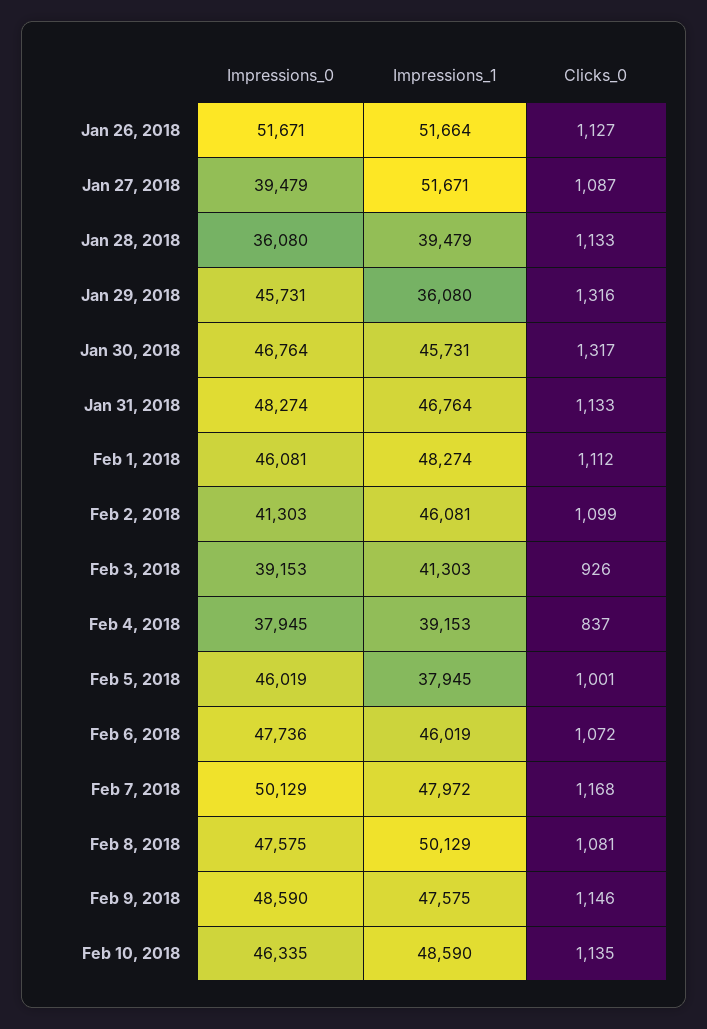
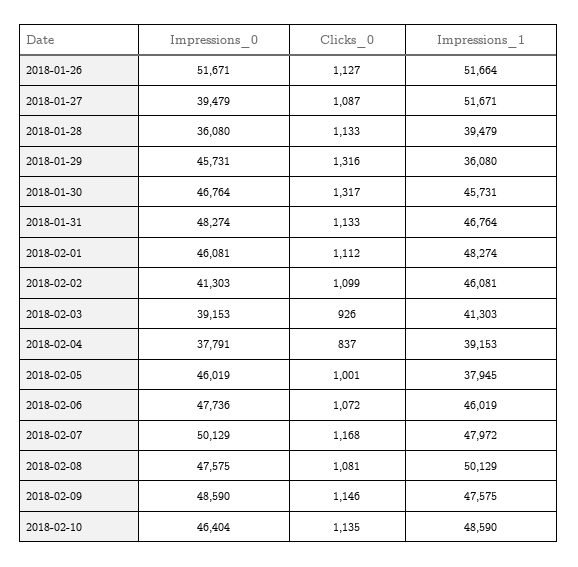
Impressions_0, Feb 4, 2018: 37945 -> 37791
Impressions_0, Feb 10, 2018: 46335 -> 46404

